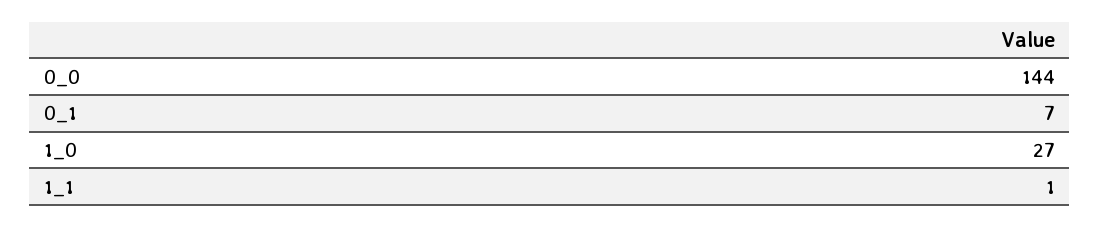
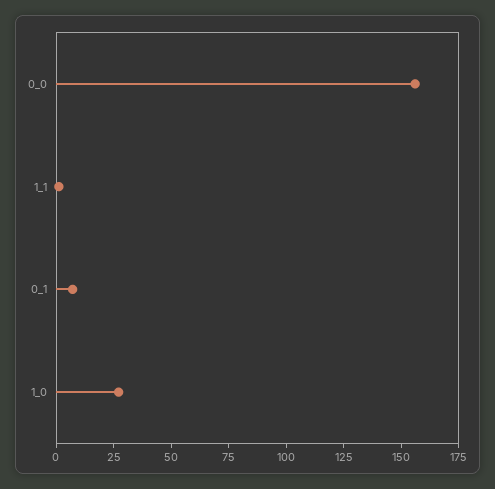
0_0: 144 -> 155

